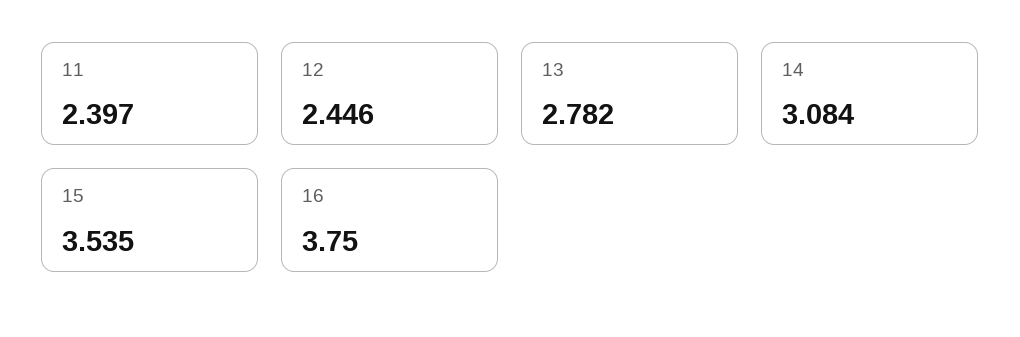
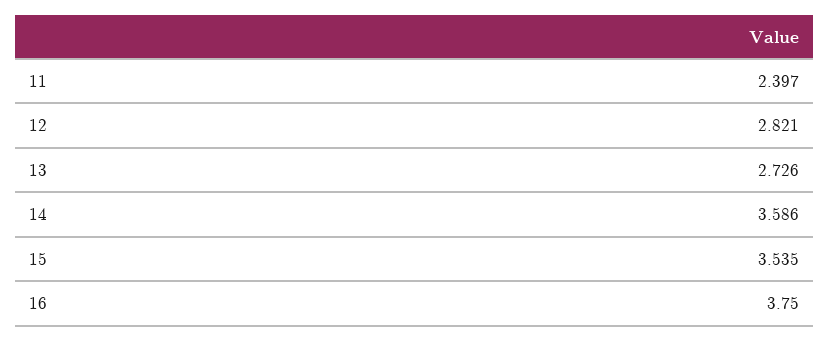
12: 2.446 -> 2.821
13: 2.782 -> 2.726
14: 3.084 -> 3.586

